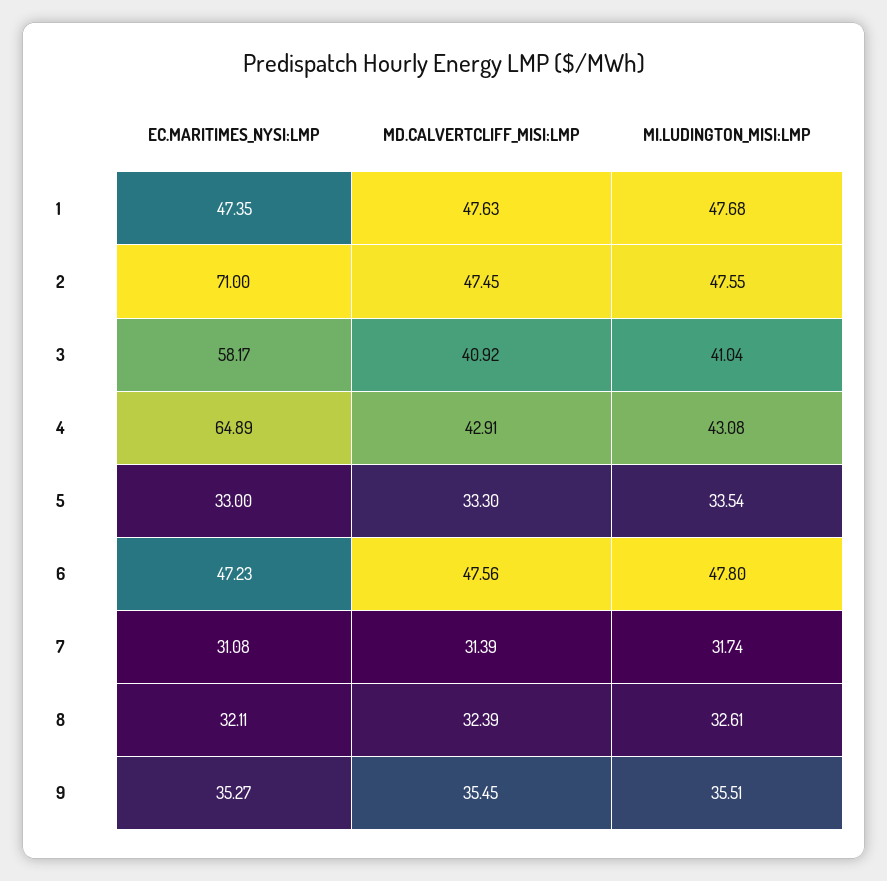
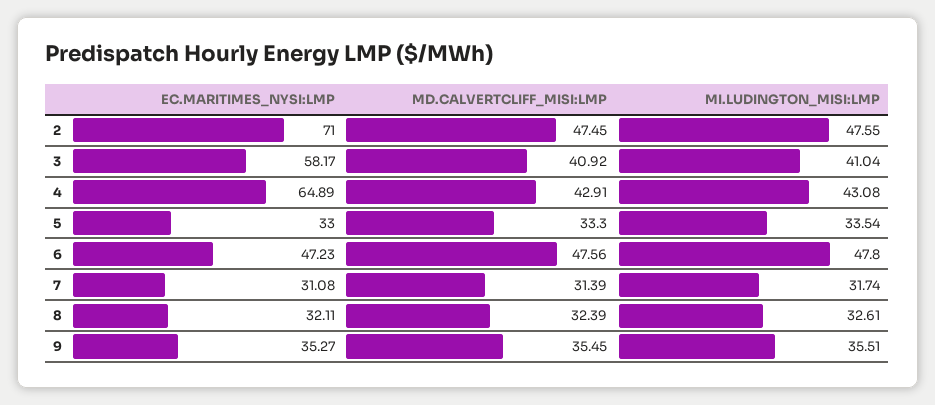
EC.MARITIMES_NYSI:LMP, 1: 47.35 -> none
MD.CALVERTCLIFF_MISI:LMP, 1: 47.63 -> none
MI.LUDINGTON_MISI:LMP, 1: 47.68 -> none

